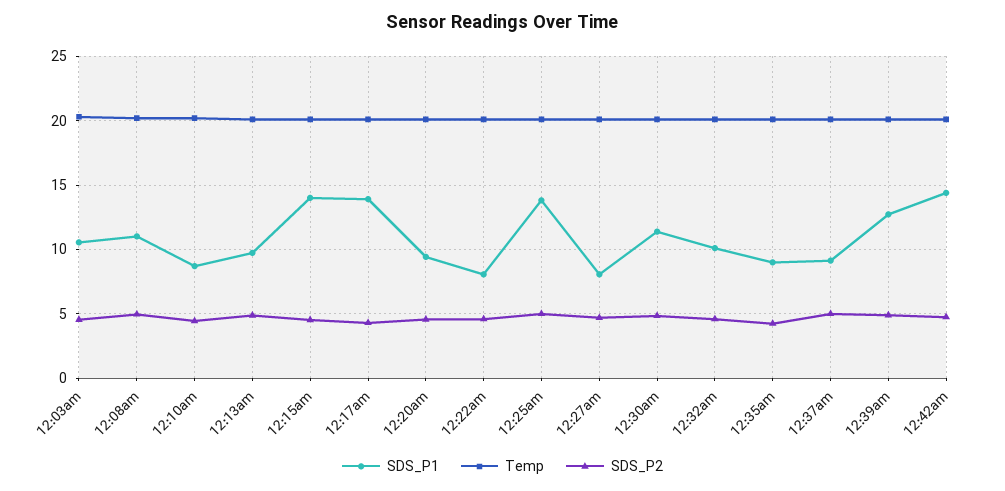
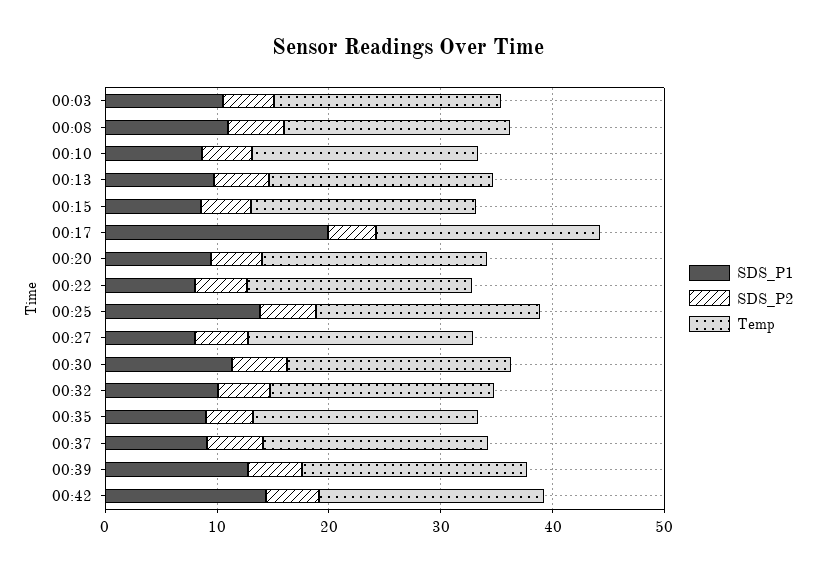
SDS_P1, 12:15am: 14 -> 8
SDS_P1, 12:17am: 14 -> 20

